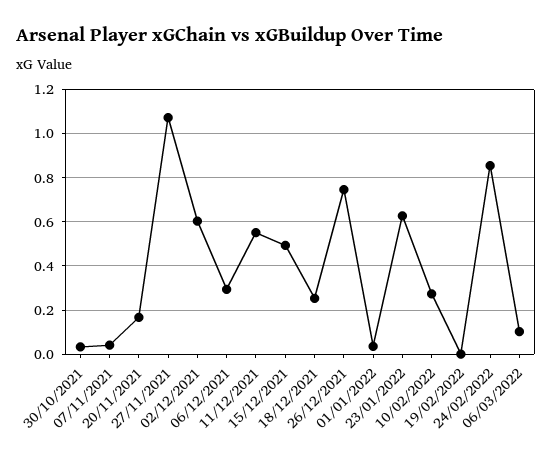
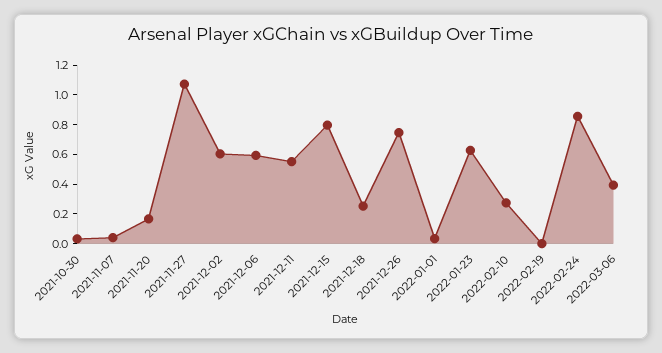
06/12/2021: 0.3 -> 0.6
15/12/2021: 0.5 -> 0.8
06/03/2022: 0.1 -> 0.4

